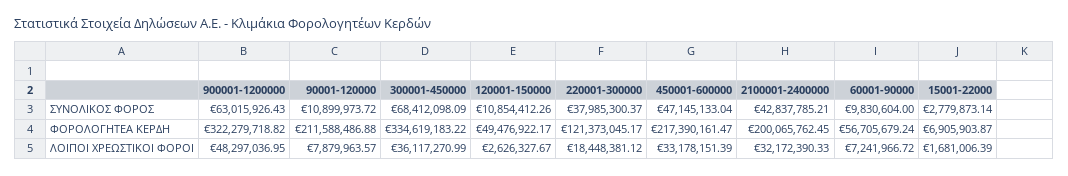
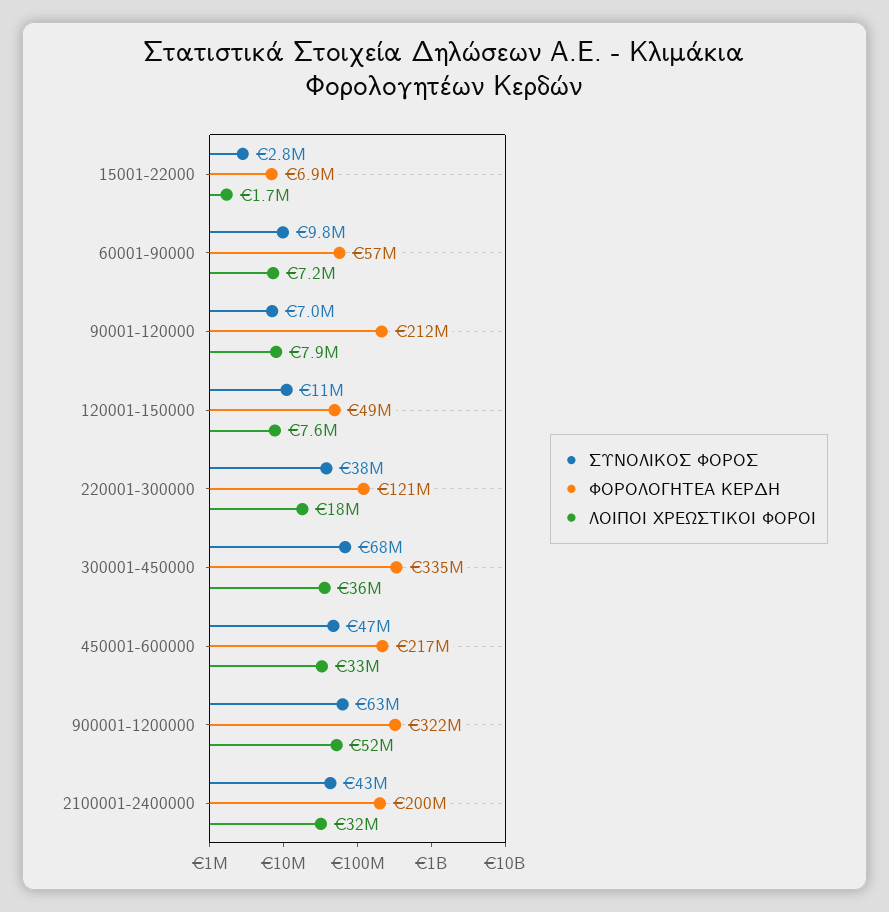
ΣΥΝΟΛΙΚΟΣ ΦΟΡΟΣ, 90001-120000: 10899973.72 -> 7000000
ΛΟΙΠΟΙ ΧΡΕΩΣΤΙΚΟΙ ΦΟΡΟΙ, 900001-1200000: 48297036.95 -> 52000000
ΛΟΙΠΟΙ ΧΡΕΩΣΤΙΚΟΙ ΦΟΡΟΙ, 120001-150000: 2626327.67 -> 7600000

